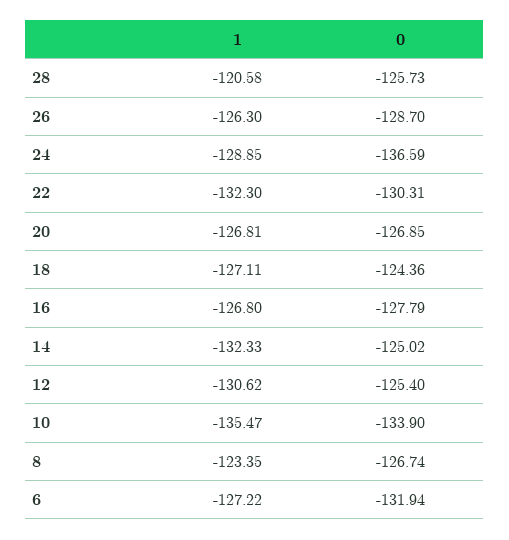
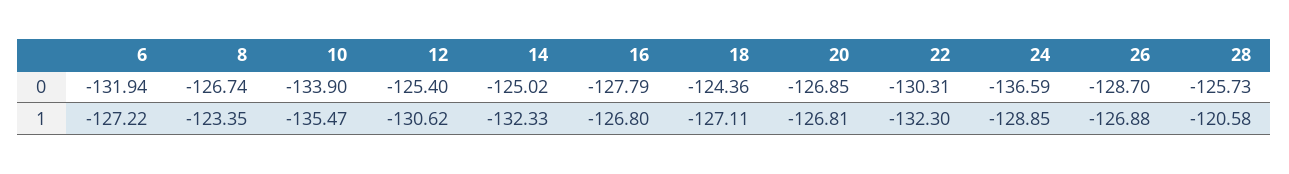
1, 26: -126.3 -> -126.88

